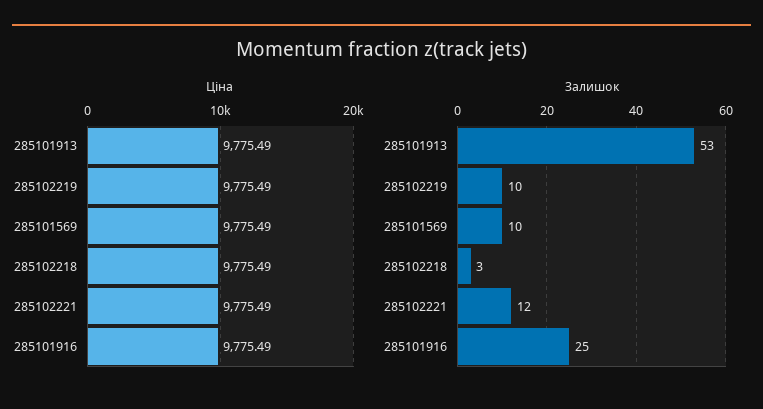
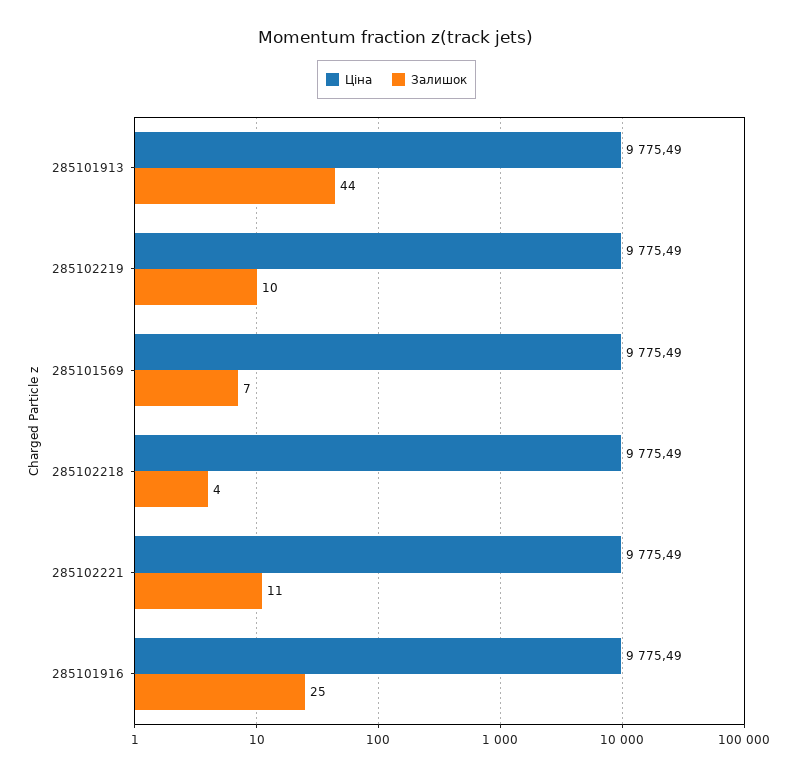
Залишок, 285101913: 53 -> 44
Залишок, 285101569: 10 -> 7
Залишок, 285102218: 3 -> 4
Залишок, 285102221: 12 -> 11

